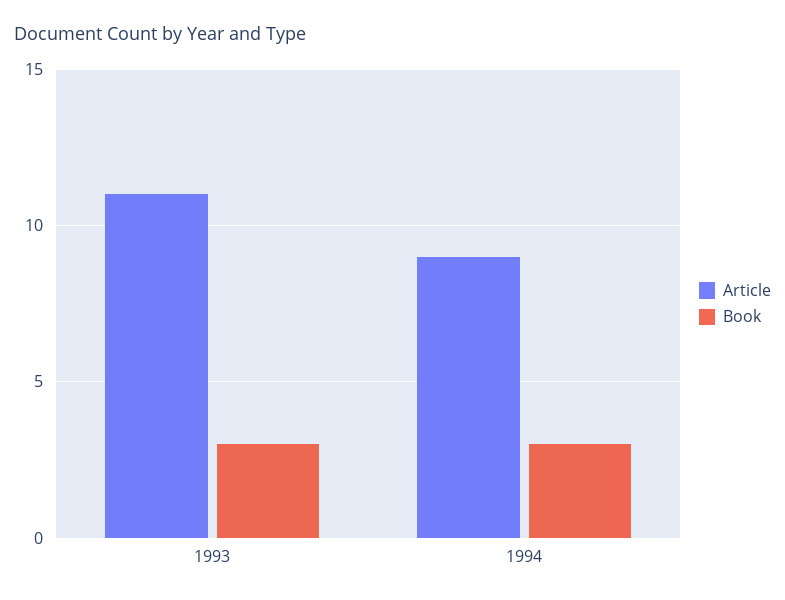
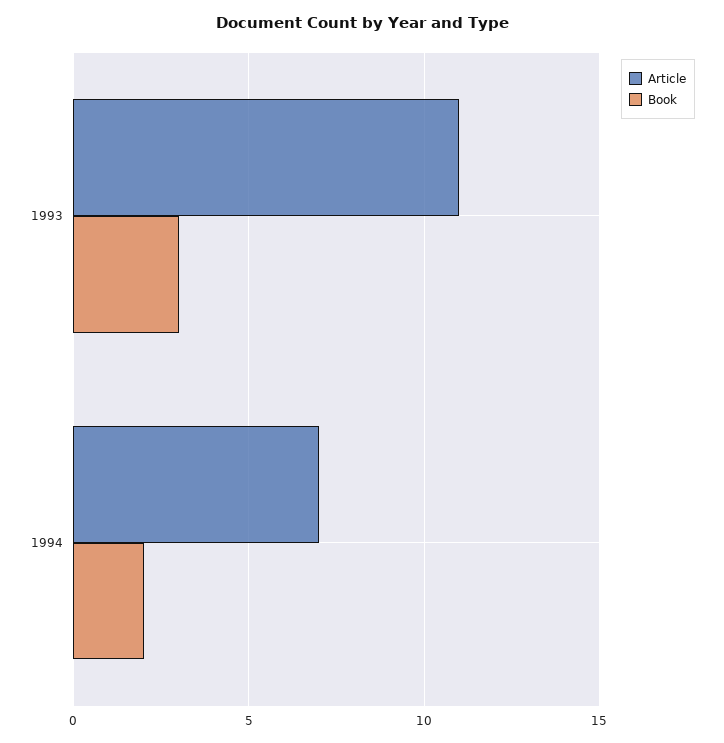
Article, 1994: 9 -> 7
Book, 1994: 3 -> 2

